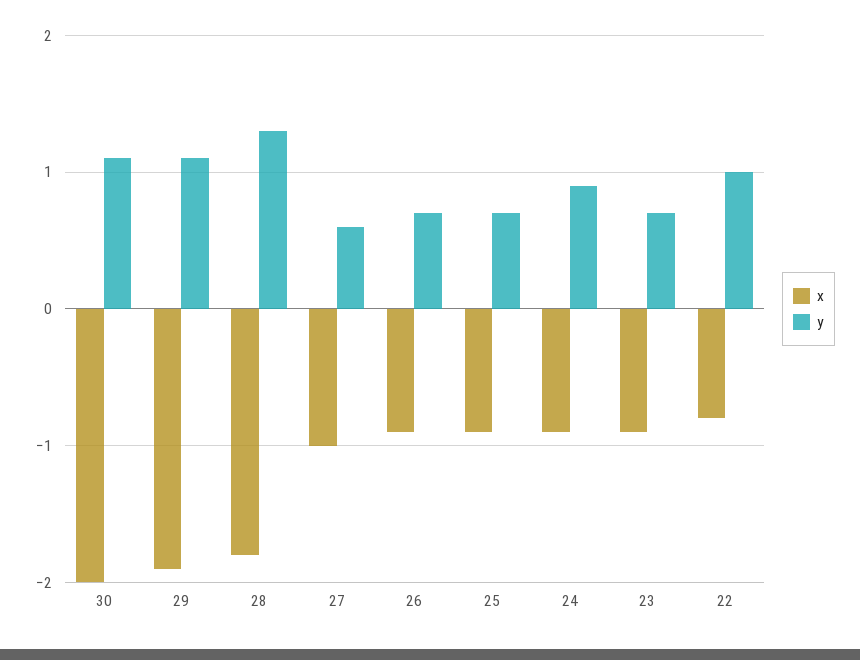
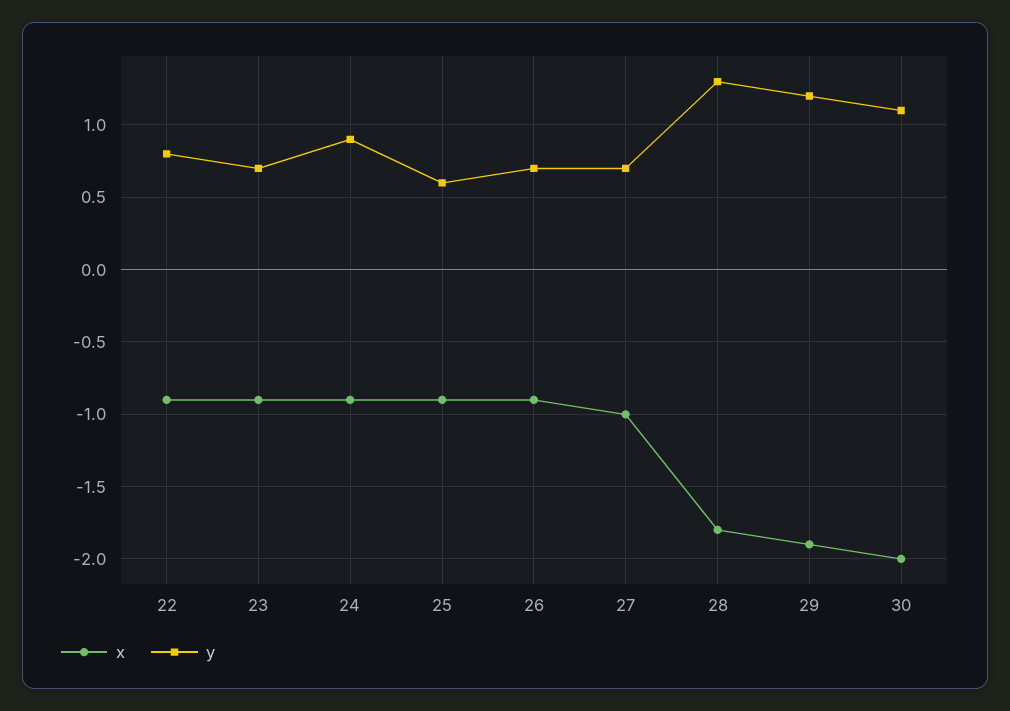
y, 29: 1.1 -> 1.2
y, 27: 0.6 -> 0.7
y, 25: 0.7 -> 0.6
x, 22: -0.8 -> -0.9
y, 22: 1 -> 0.8

